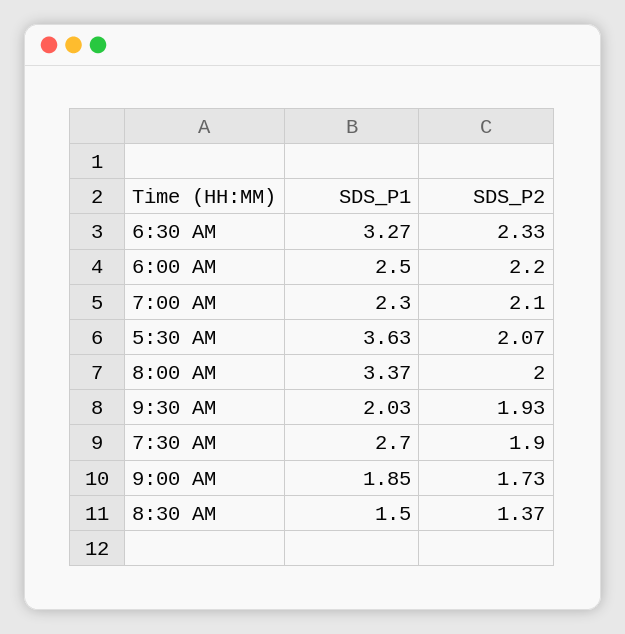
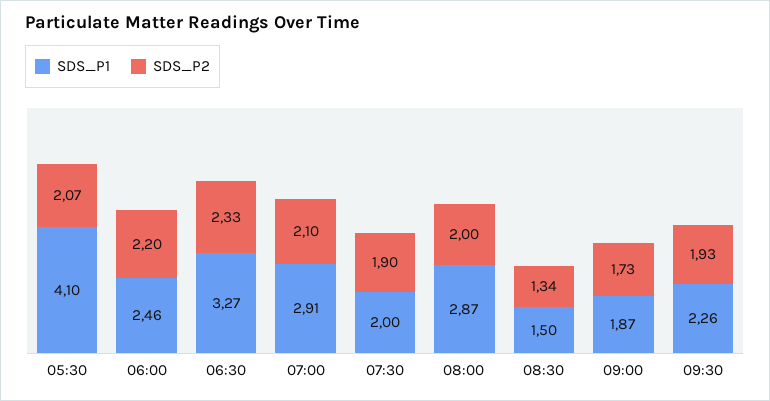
SDS_P1, 6:00 AM: 2.5 -> 2.46
SDS_P1, 7:00 AM: 2.3 -> 2.91
SDS_P1, 5:30 AM: 3.63 -> 4.1
SDS_P1, 8:00 AM: 3.37 -> 2.87
SDS_P1, 9:30 AM: 2.03 -> 2.26
SDS_P1, 7:30 AM: 2.7 -> 2
SDS_P1, 9:00 AM: 1.85 -> 1.87
SDS_P2, 8:30 AM: 1.37 -> 1.34

